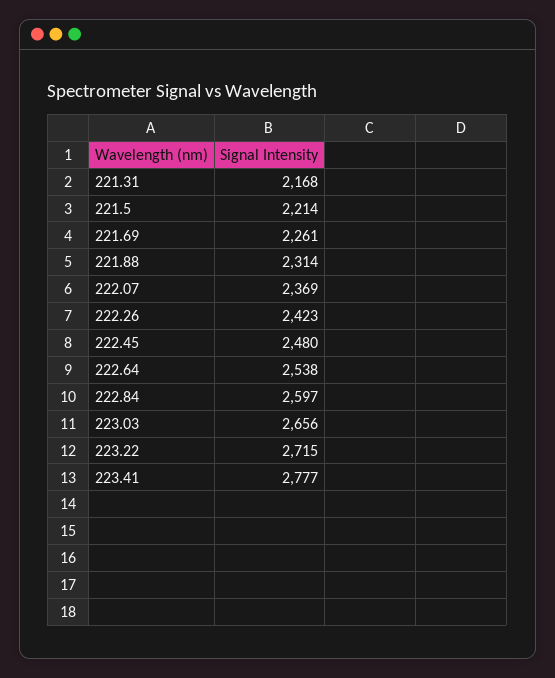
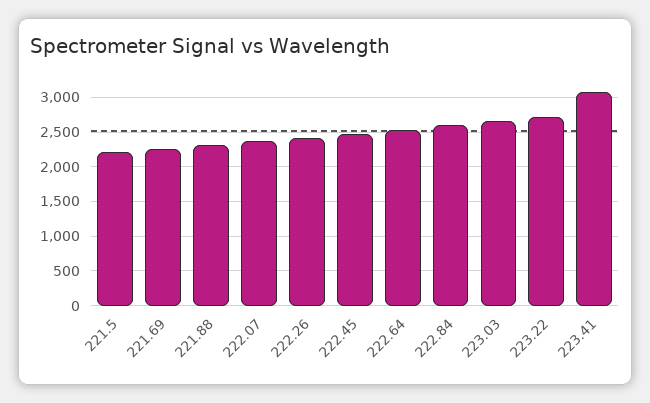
221.31: 2168 -> none
223.41: 2777 -> 3100

